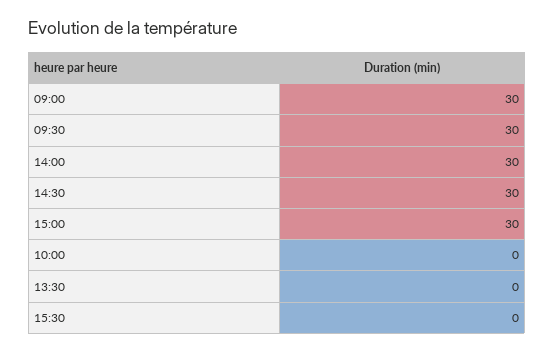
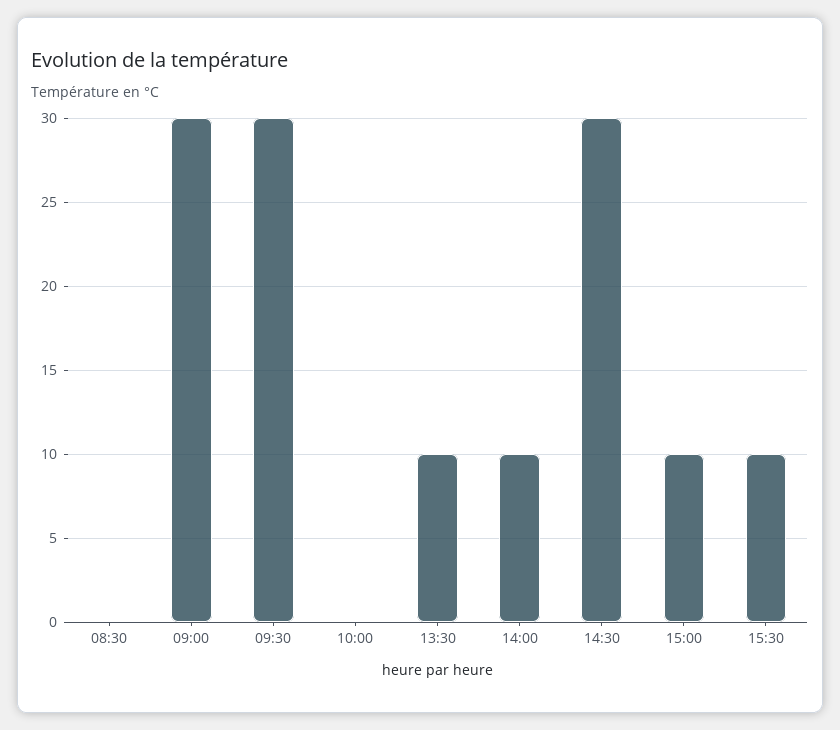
14:00: 30 -> 10
15:00: 30 -> 10
13:30: 0 -> 10
15:30: 0 -> 10
08:30: none -> 0

